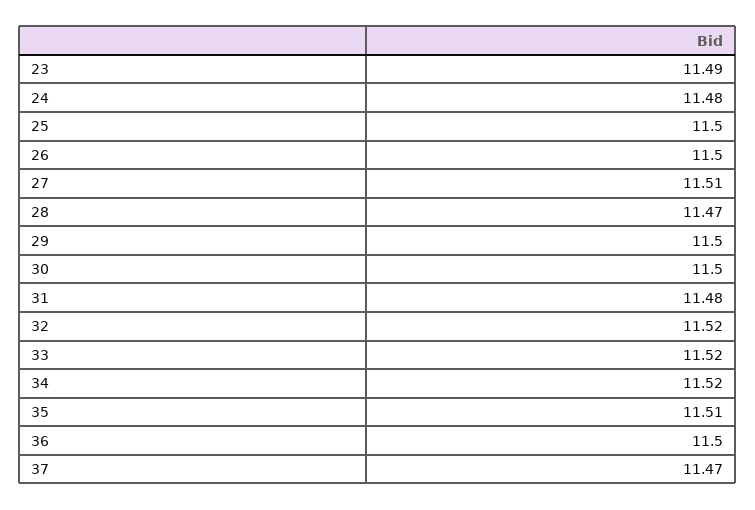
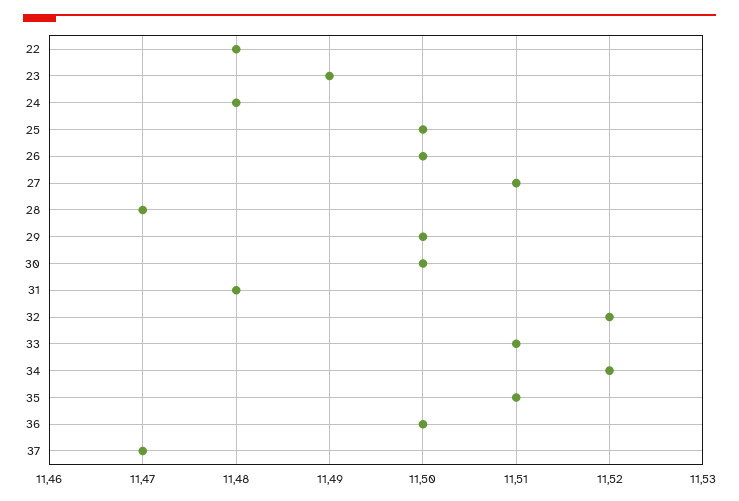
33: 11.52 -> 11.51
22: none -> 11.48

